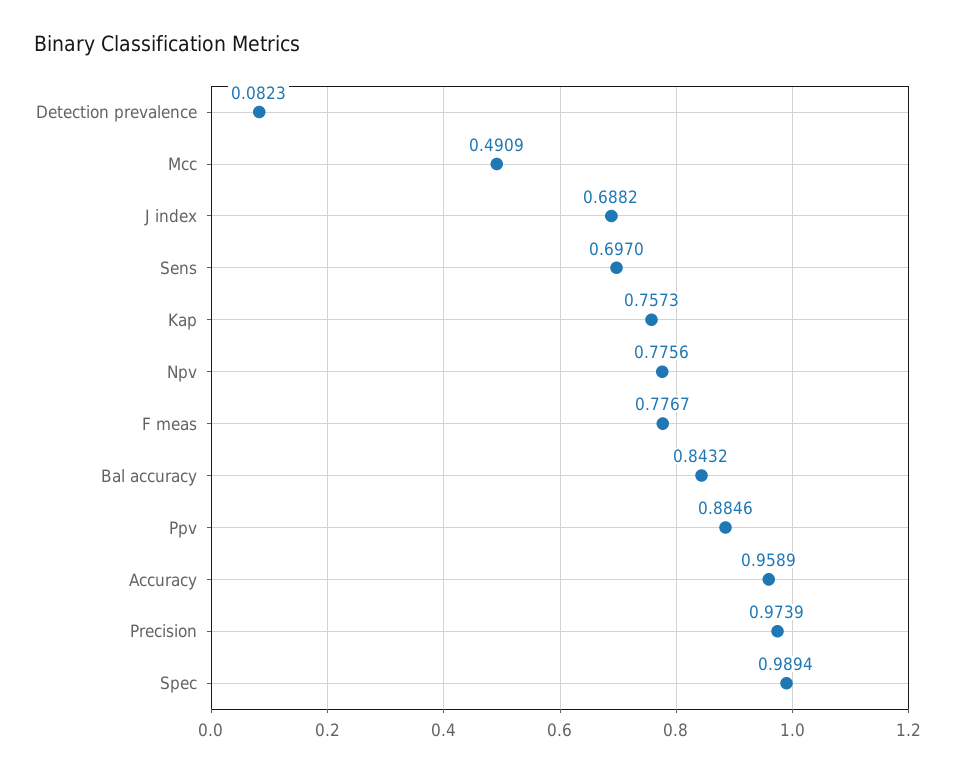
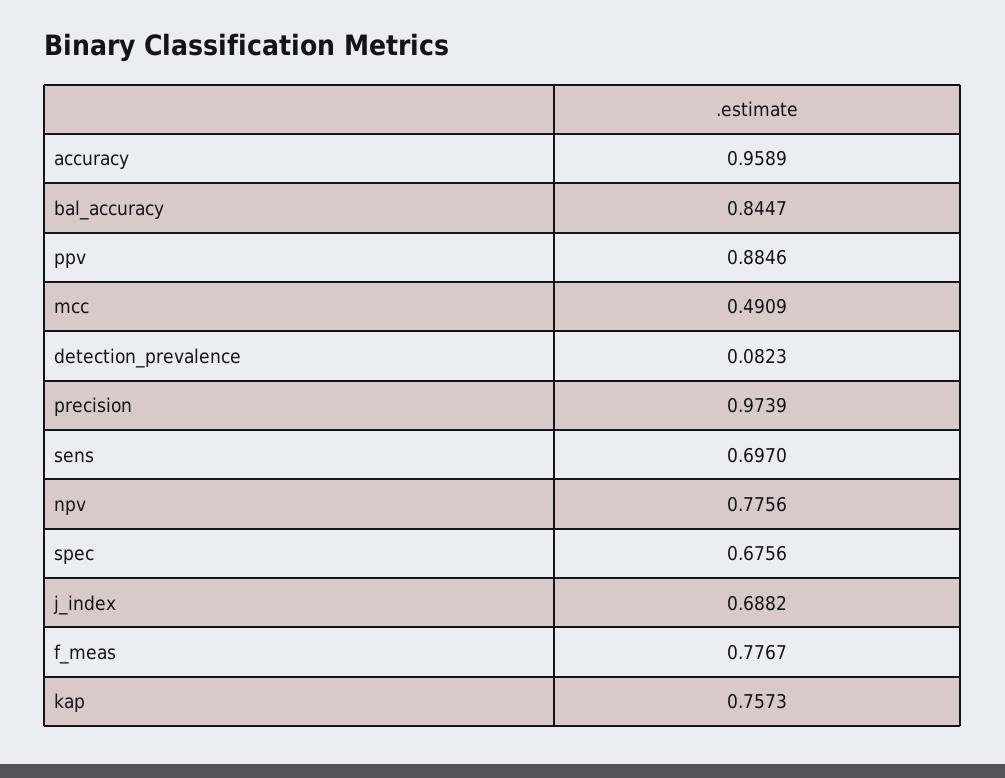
Bal accuracy: 0.8432 -> 0.8447
Spec: 0.9894 -> 0.6756

